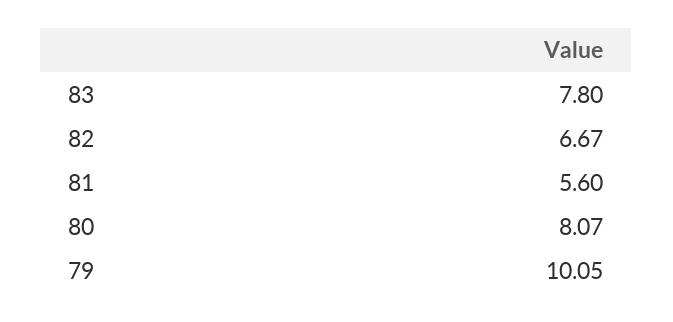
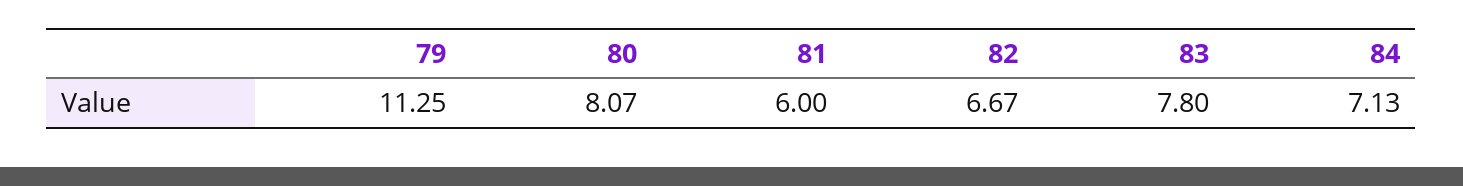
81: 5.6 -> 6
79: 10.05 -> 11.25
84: none -> 7.13

